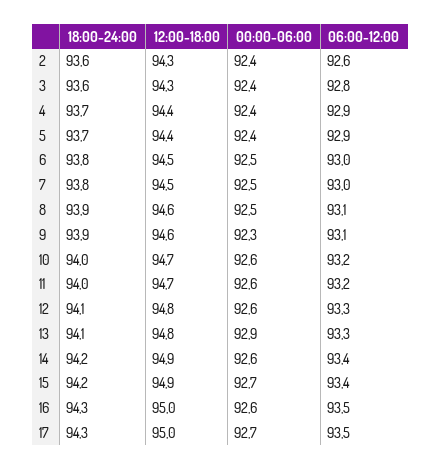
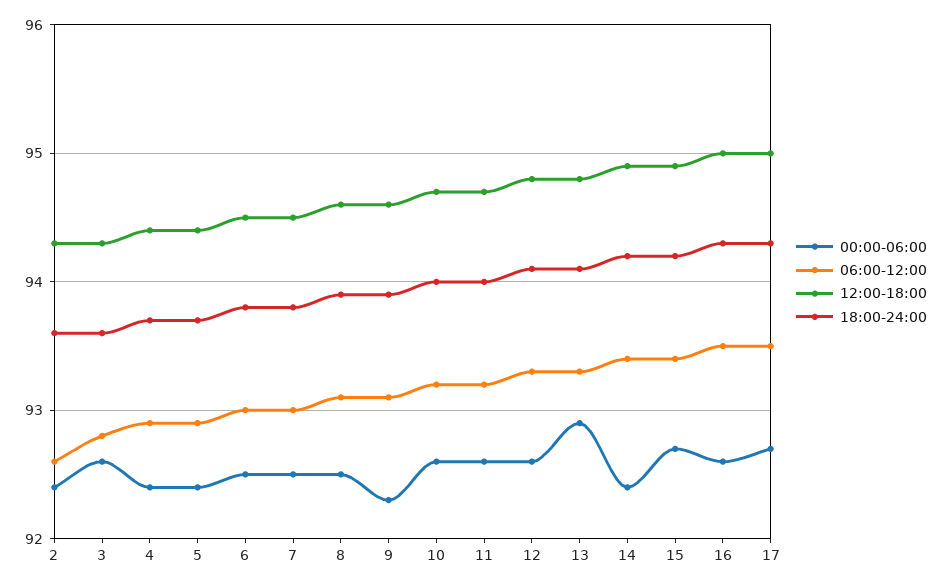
00:00-06:00, 3: 92.4 -> 92.6
00:00-06:00, 14: 92.6 -> 92.4

